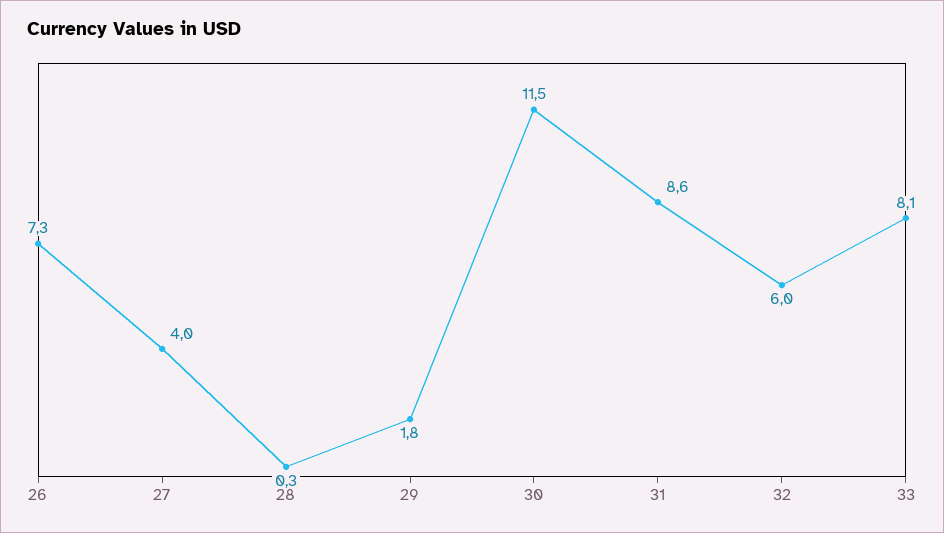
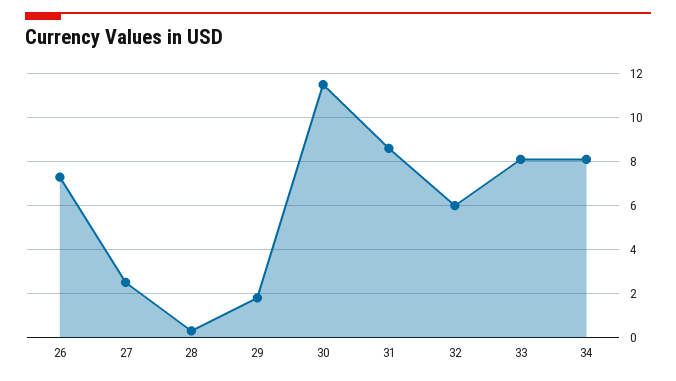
27: 4 -> 2.5
34: none -> 8

